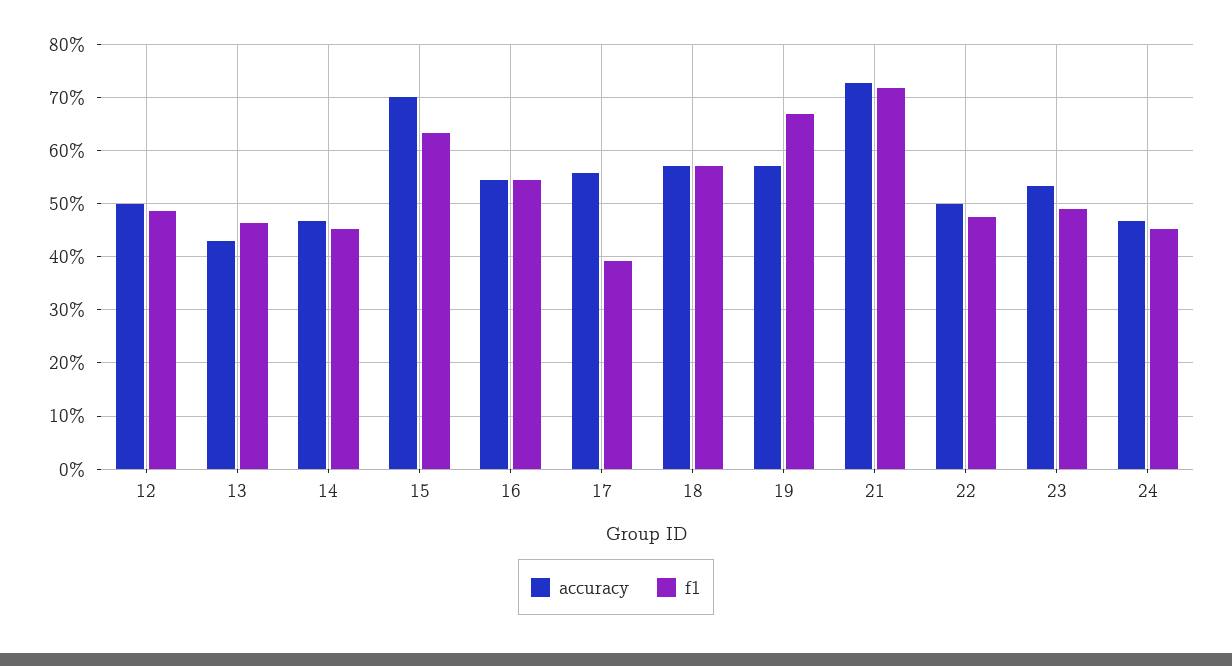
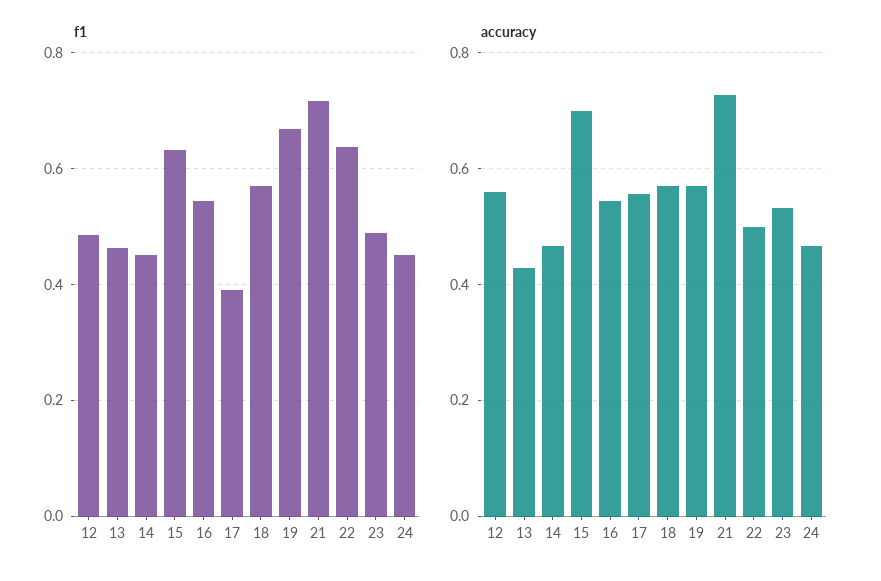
accuracy, 12: 0.5 -> 0.56
f1, 22: 0.48 -> 0.64

